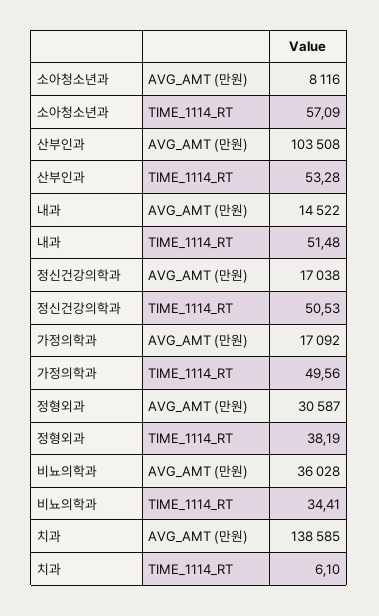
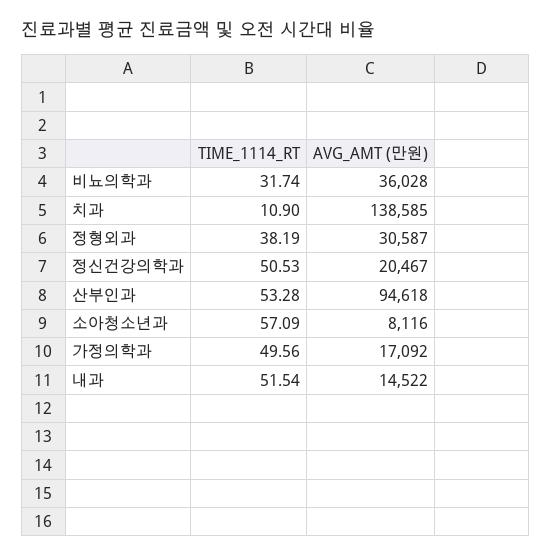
산부인과, AVG_AMT (만원): 103508 -> 94618
내과, TIME_1114_RT: 51.48 -> 51.54
정신건강의학과, AVG_AMT (만원): 17038 -> 20467
비뇨의학과, TIME_1114_RT: 34.41 -> 31.74
치과, TIME_1114_RT: 6.1 -> 10.9

